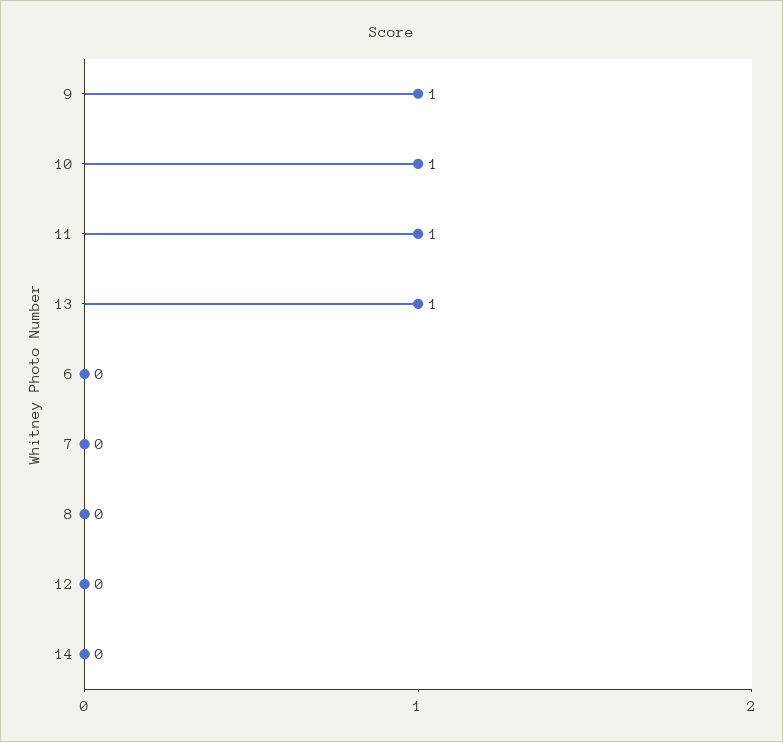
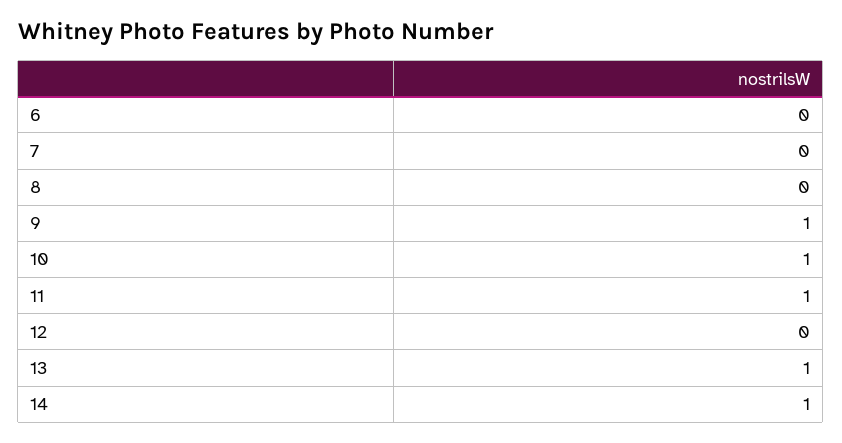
14: 0 -> 1

